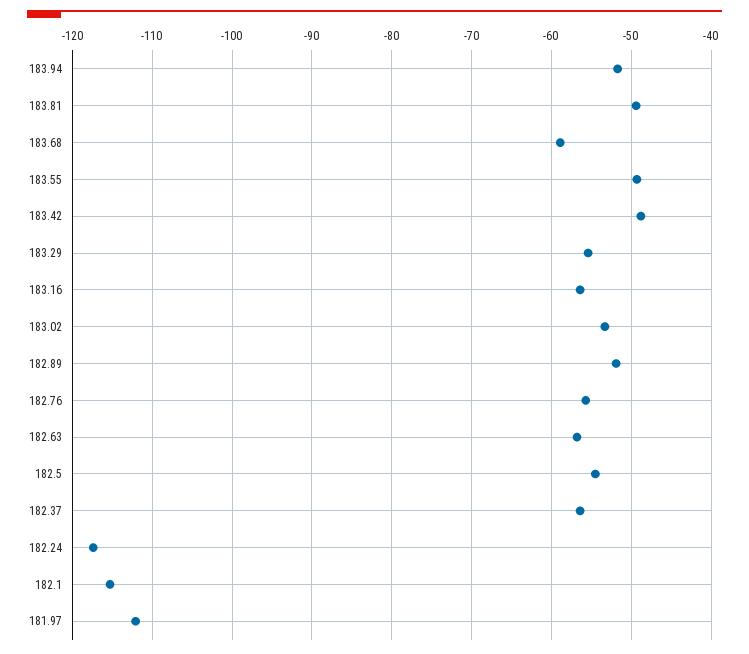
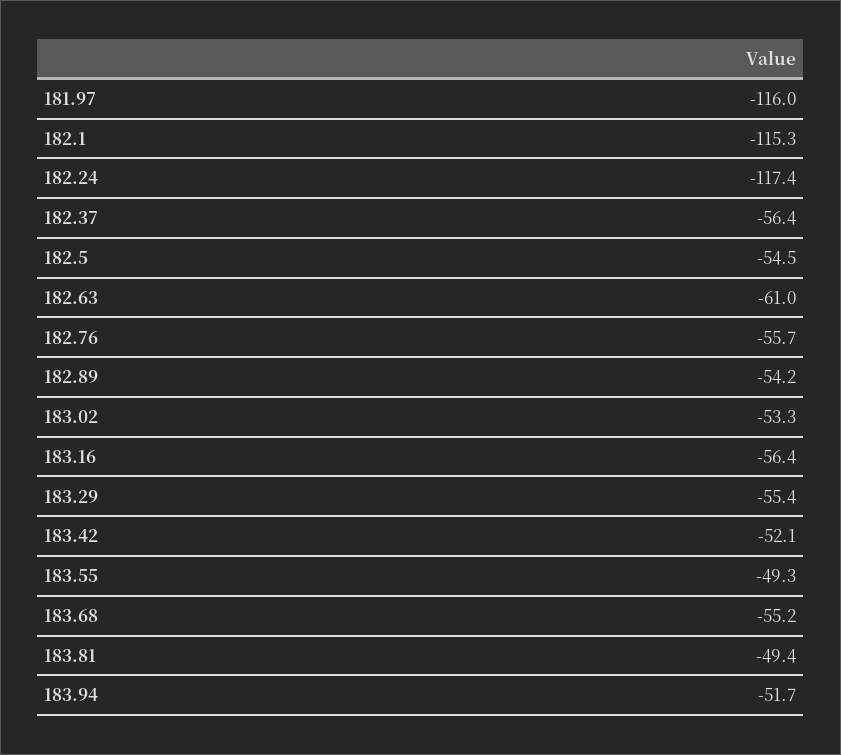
183.68: -59 -> -55.2
183.42: -49 -> -52.1
182.89: -52 -> -54.2
182.63: -57 -> -61
181.97: -112 -> -116

